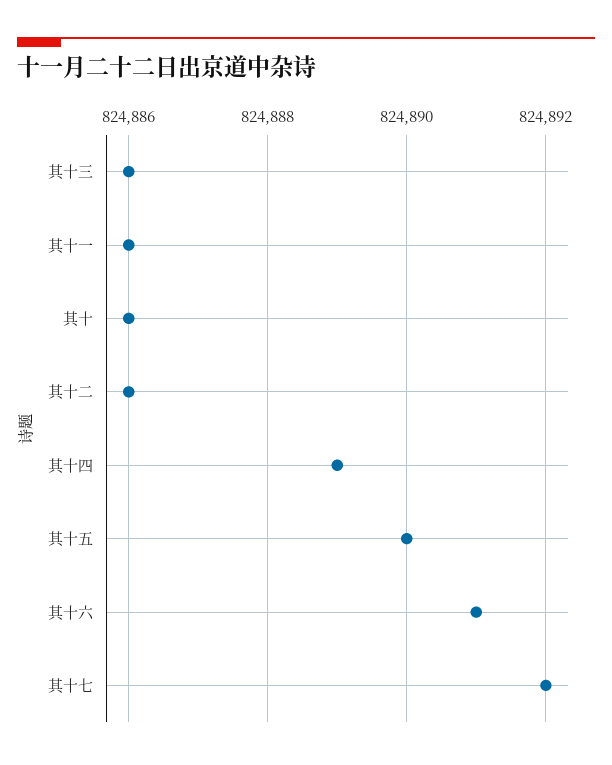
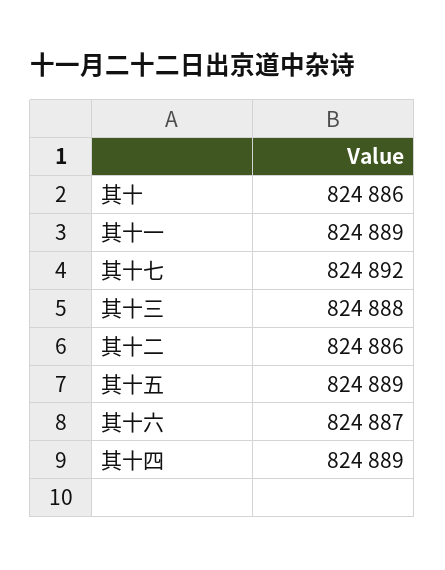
其十三: 824886 -> 824888
其十一: 824886 -> 824889
其十五: 824890 -> 824889
其十六: 824891 -> 824887

